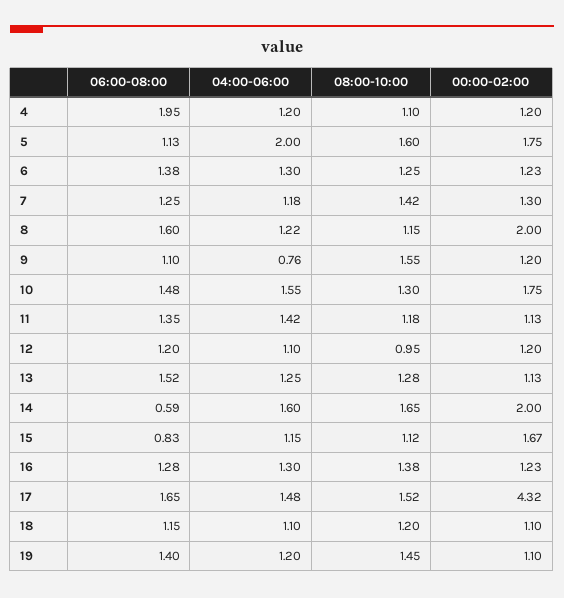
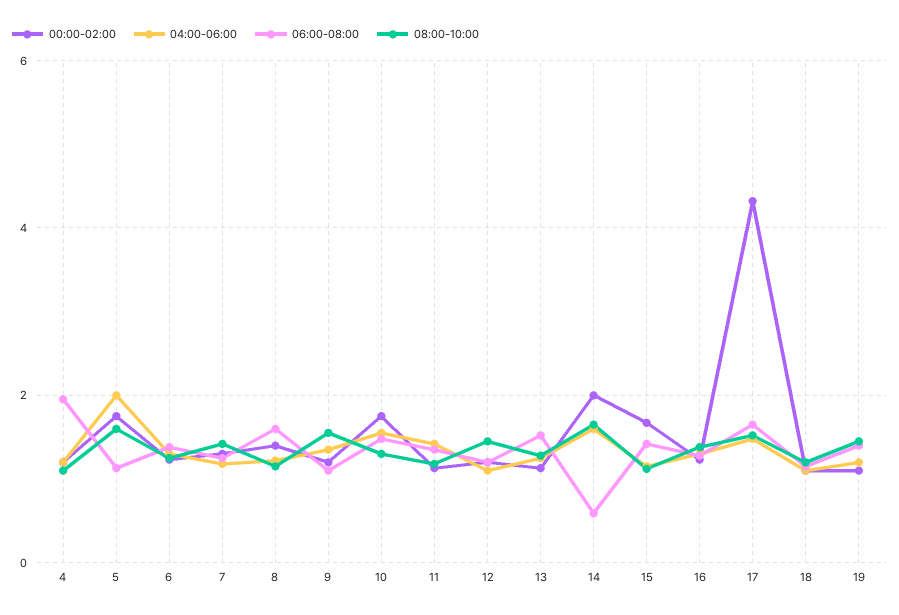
00:00-02:00, 8: 2 -> 1.4
04:00-06:00, 9: 0.76 -> 1.4
08:00-10:00, 12: 0.95 -> 1.4
06:00-08:00, 15: 0.83 -> 1.4

